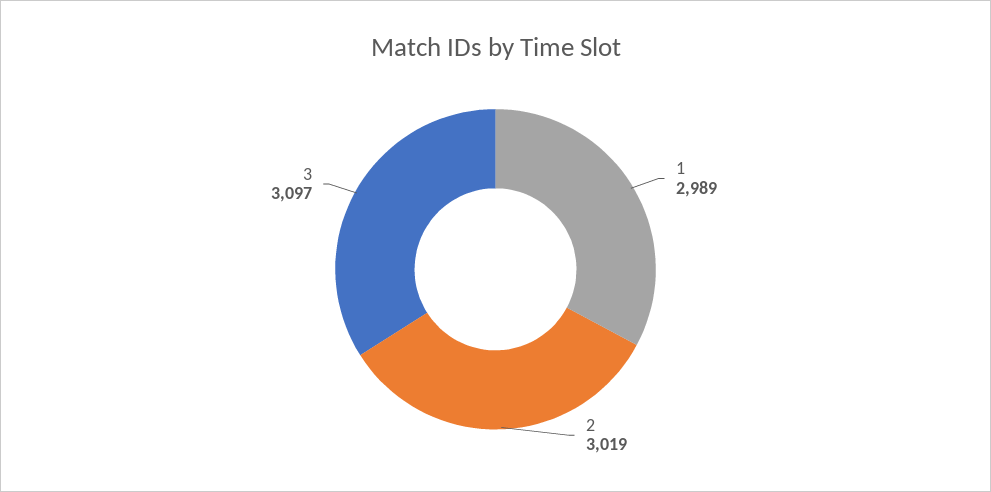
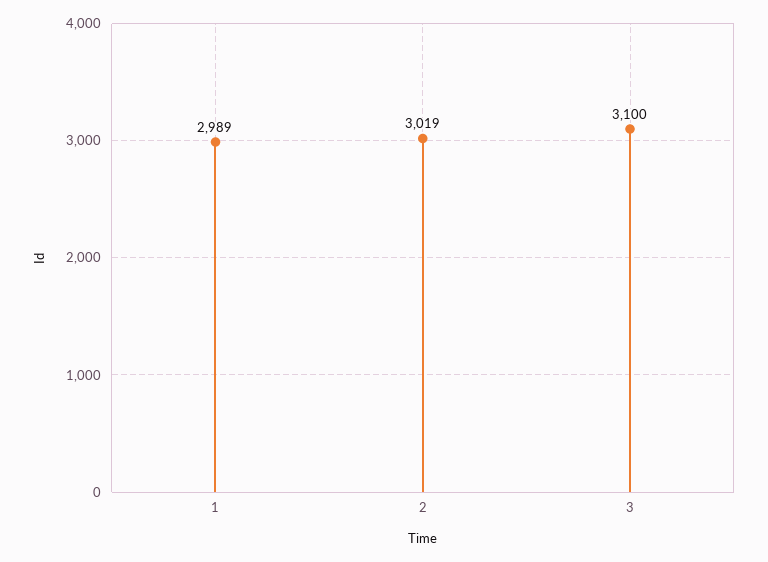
3: 3097 -> 3100

